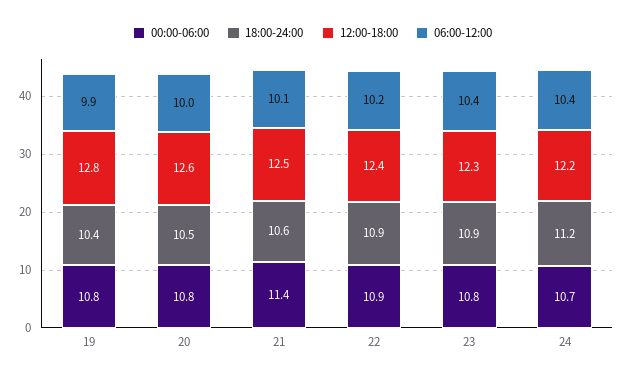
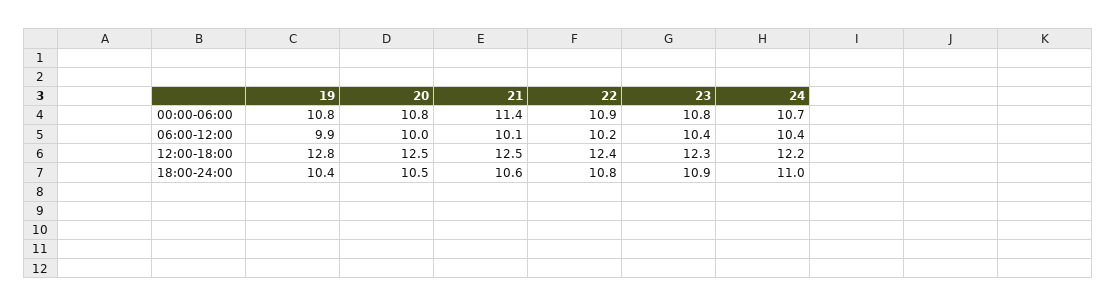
12:00-18:00, 20: 12.6 -> 12.5
18:00-24:00, 22: 10.9 -> 10.8
18:00-24:00, 24: 11.2 -> 11

